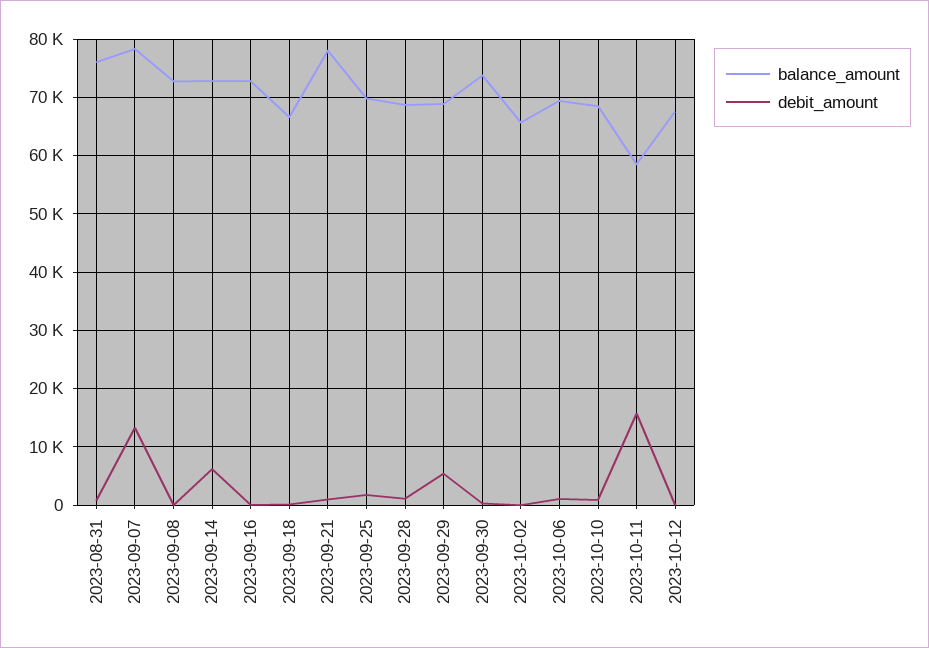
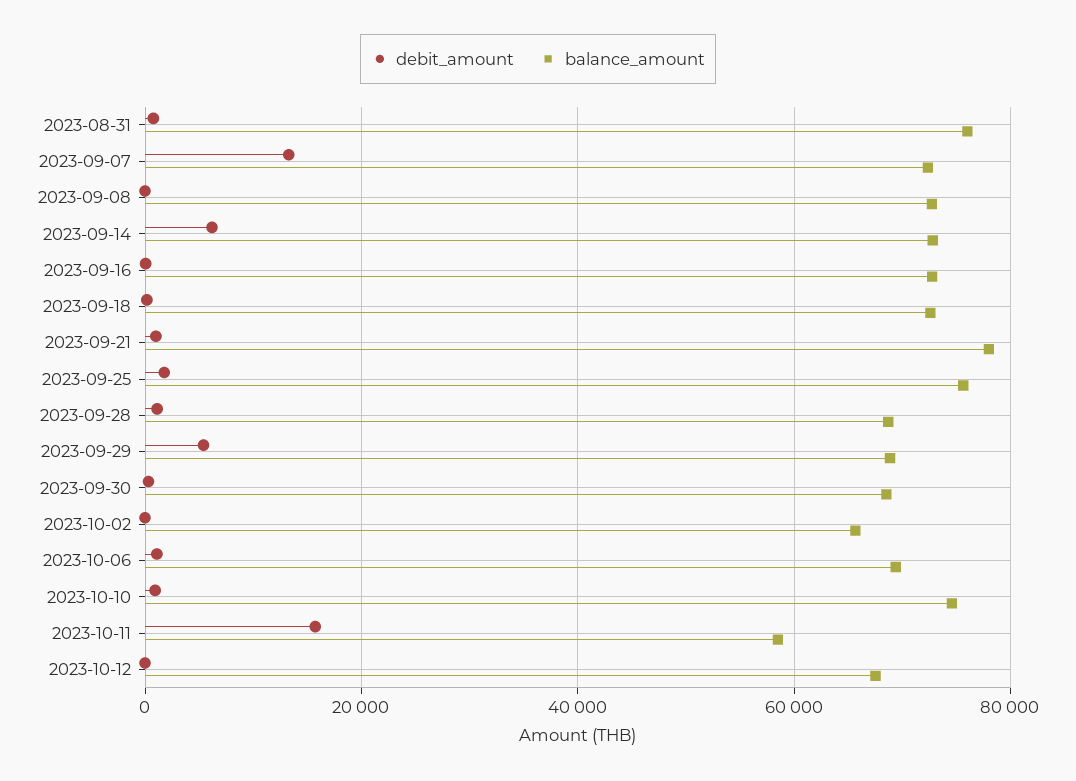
balance_amount, 2023-09-07: 78000 -> 72000
balance_amount, 2023-09-18: 66000 -> 72000
balance_amount, 2023-09-25: 70000 -> 76000
balance_amount, 2023-09-30: 74000 -> 68000
balance_amount, 2023-10-10: 68000 -> 74000

